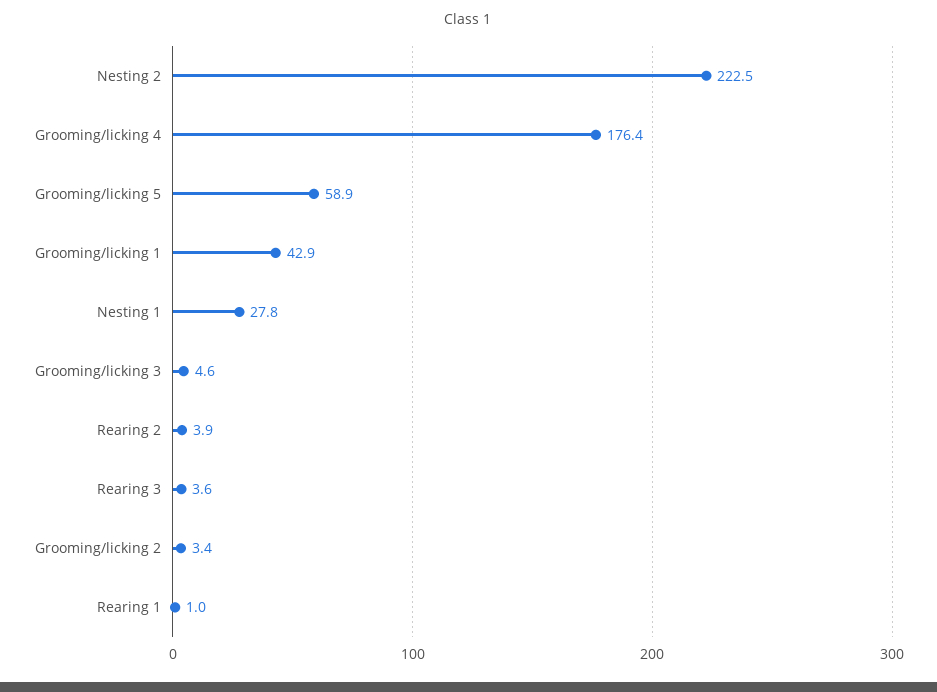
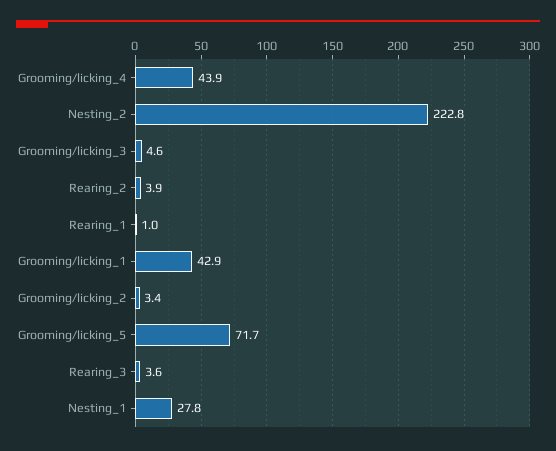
Nesting 2: 222.5 -> 222.8
Grooming/licking 4: 176.4 -> 43.9
Grooming/licking 5: 58.9 -> 71.7

